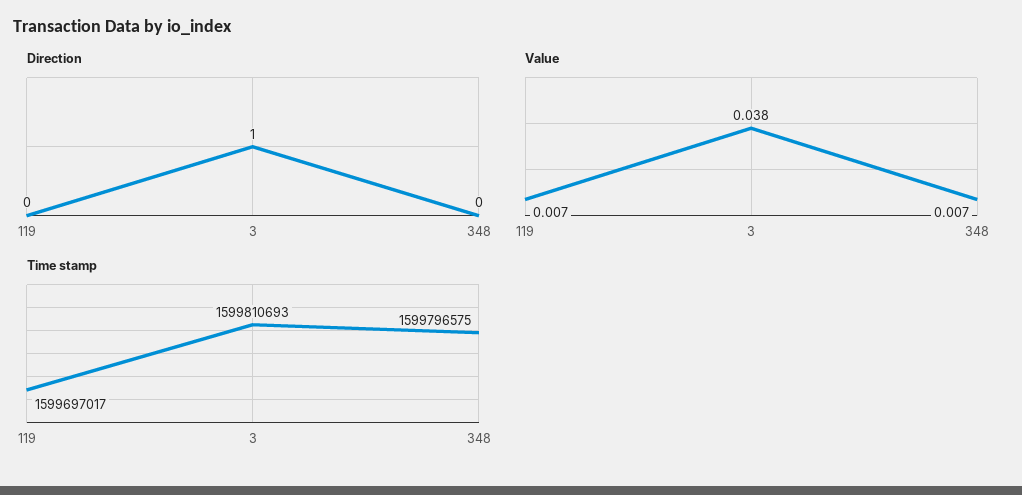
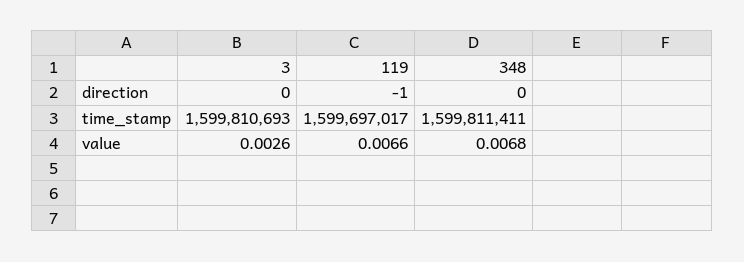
Direction, 119: 0 -> -1
Direction, 3: 1 -> 0
Value, 3: 0.038 -> 0.0026
Time stamp, 348: 1599796575 -> 1599811411

